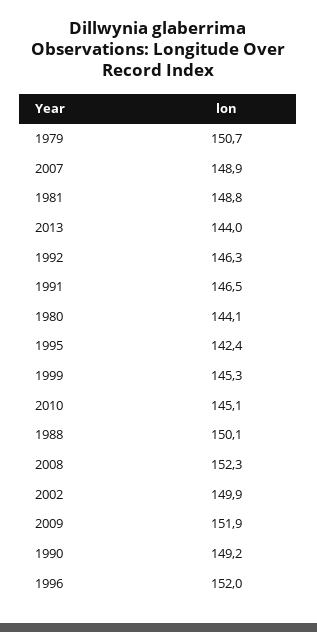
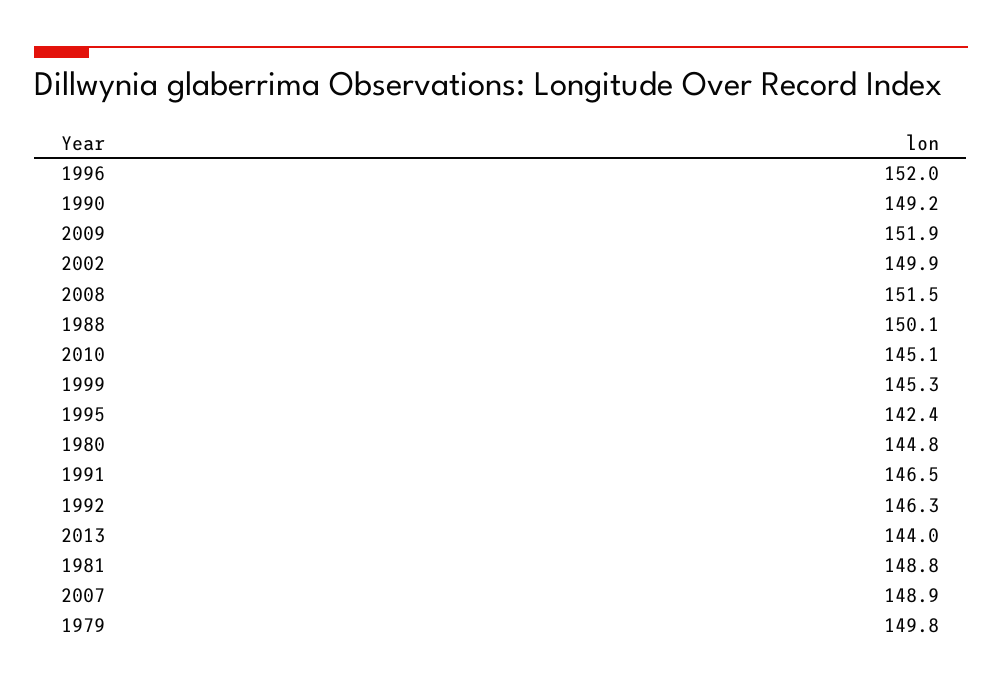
1979: 150.7 -> 149.8
1980: 144.1 -> 144.8
2008: 152.3 -> 151.5

